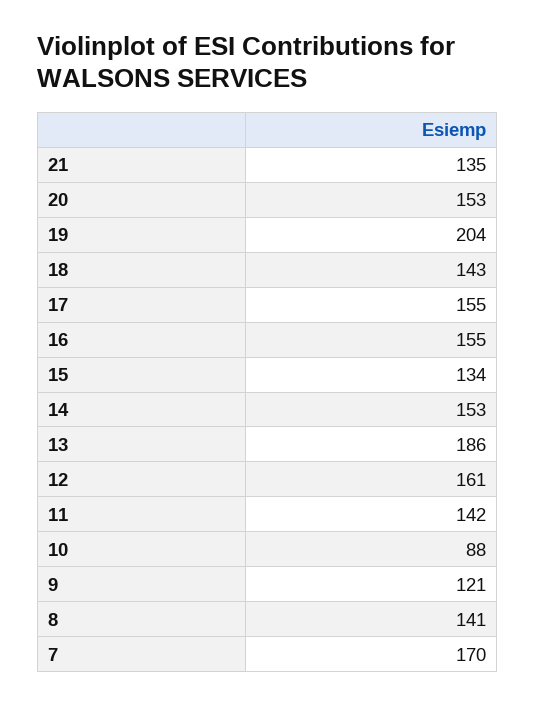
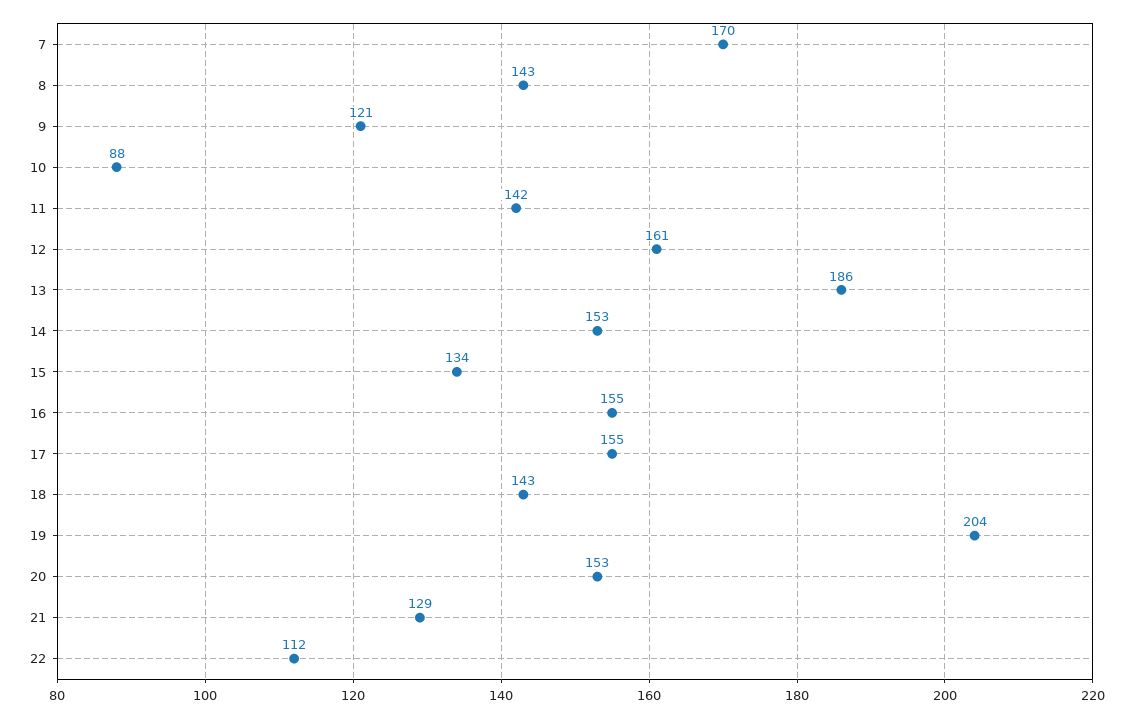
21: 135 -> 129
8: 141 -> 143
22: none -> 112

